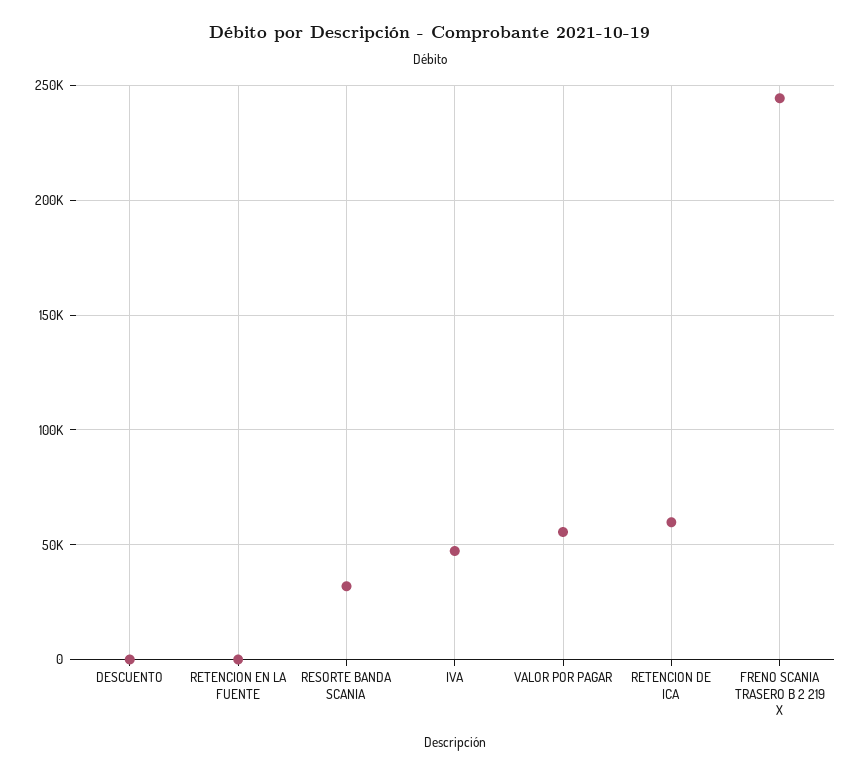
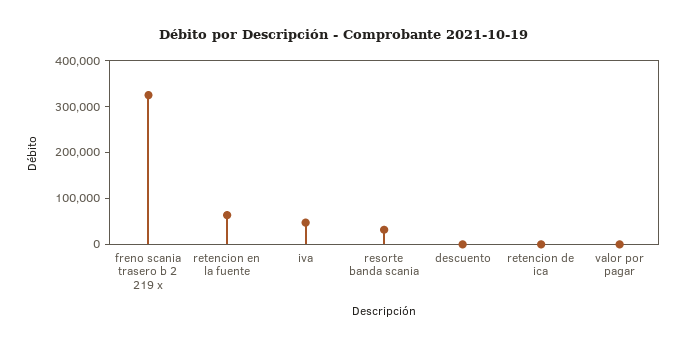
RETENCION EN LA FUENTE: 0 -> 60000
VALOR POR PAGAR: 55000 -> 0
RETENCION DE ICA: 60000 -> 0
FRENO SCANIA TRASERO B 2 219 X: 245000 -> 320000

